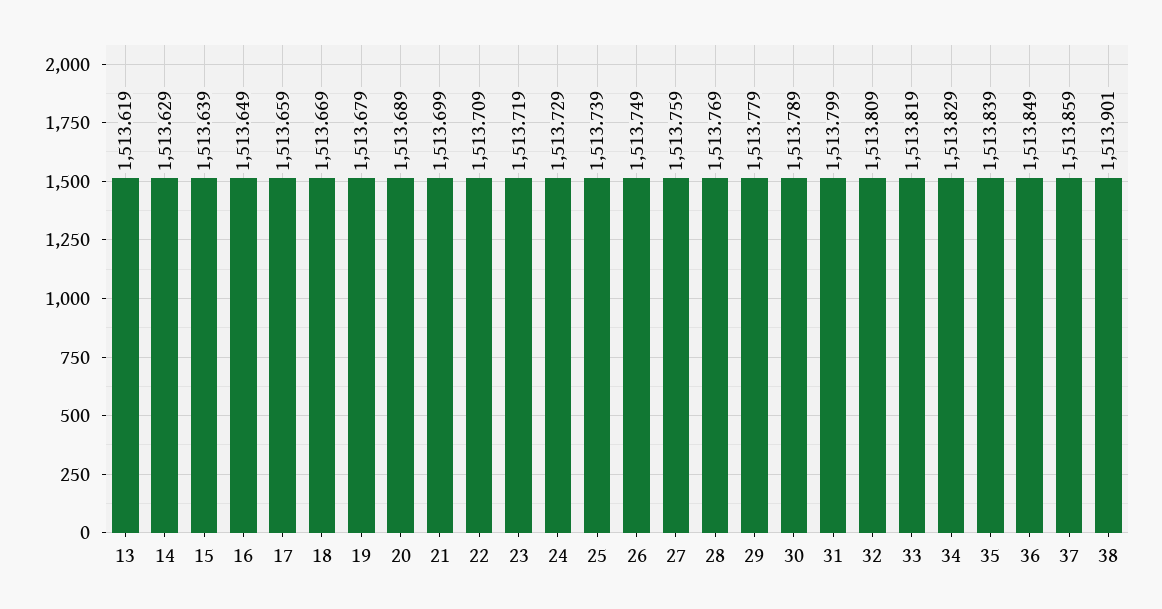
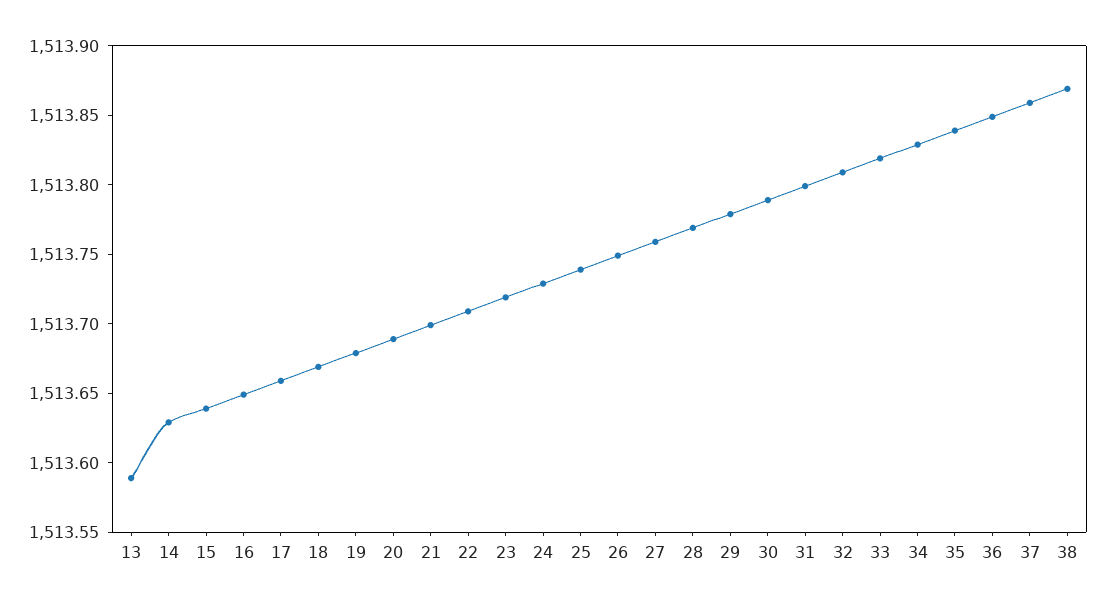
13: 1513.619 -> 1513.59
38: 1513.901 -> 1513.87

